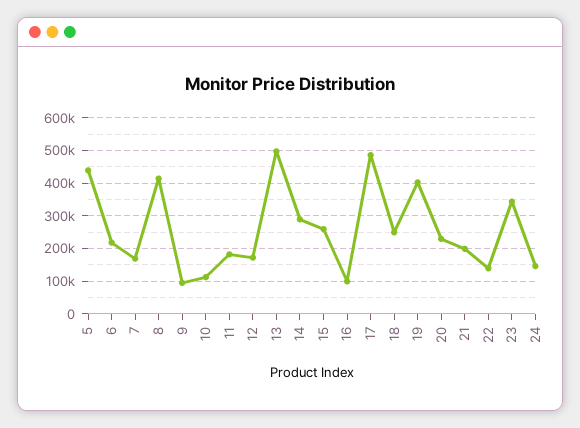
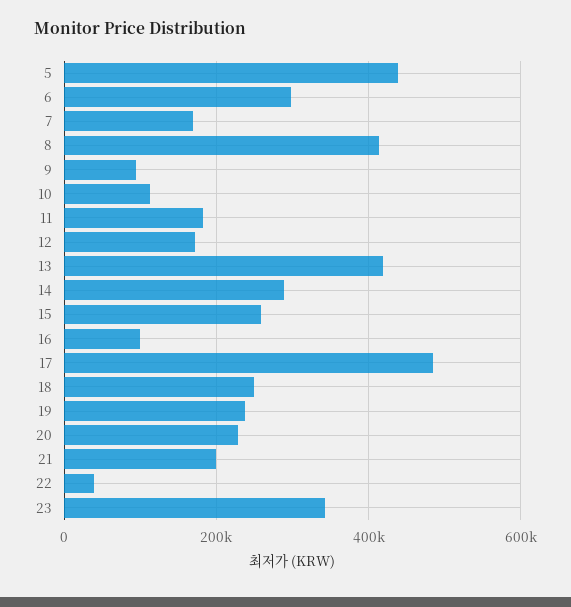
6: 220000 -> 300000
13: 500000 -> 420000
19: 400000 -> 240000
22: 140000 -> 40000
24: 140000 -> none

